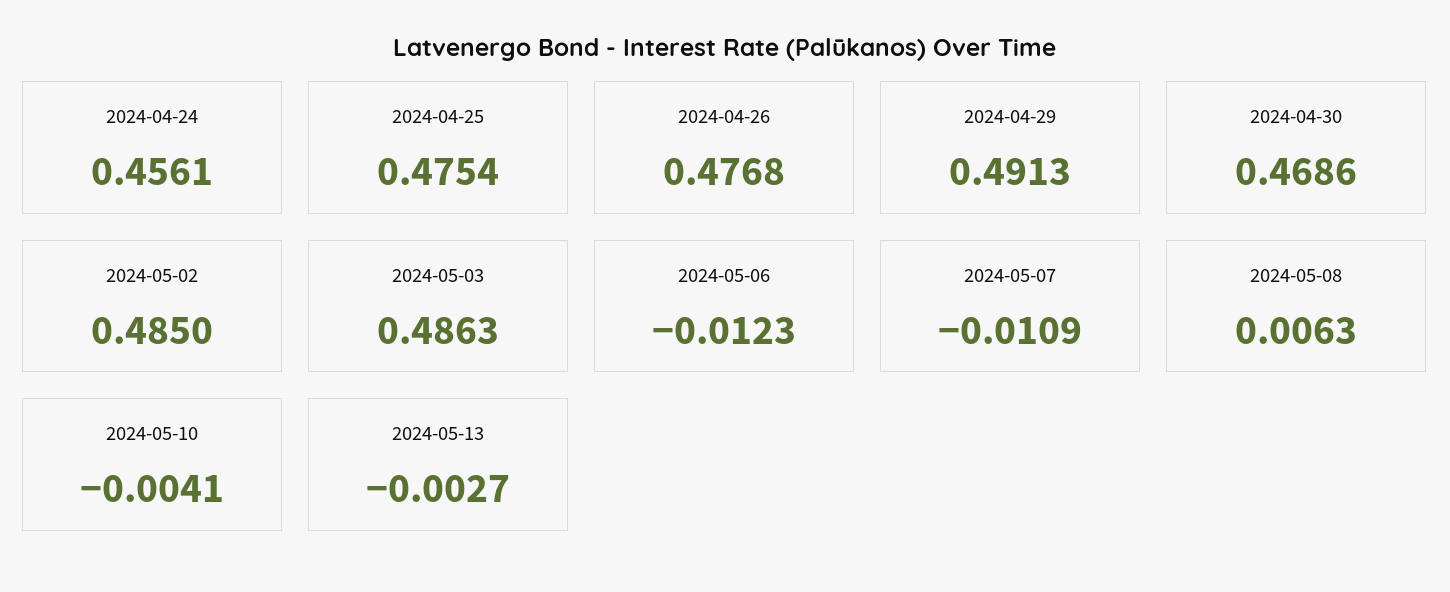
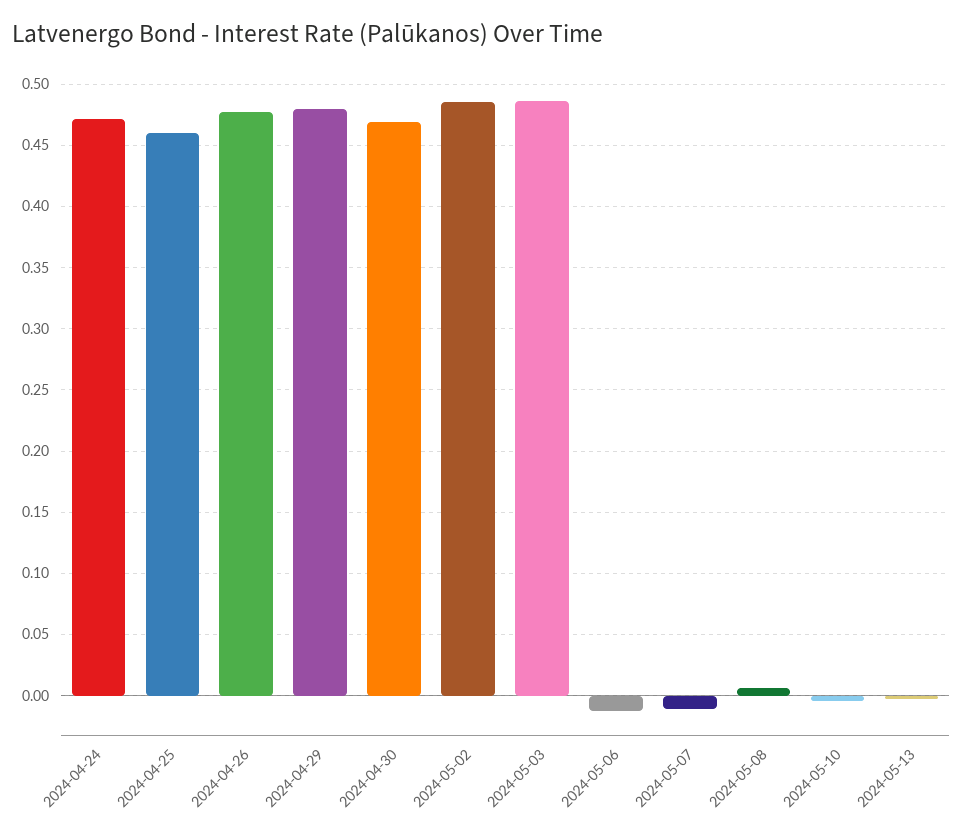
2024-04-24: 0.4561 -> 0.47
2024-04-25: 0.4754 -> 0.46
2024-04-29: 0.4913 -> 0.48

